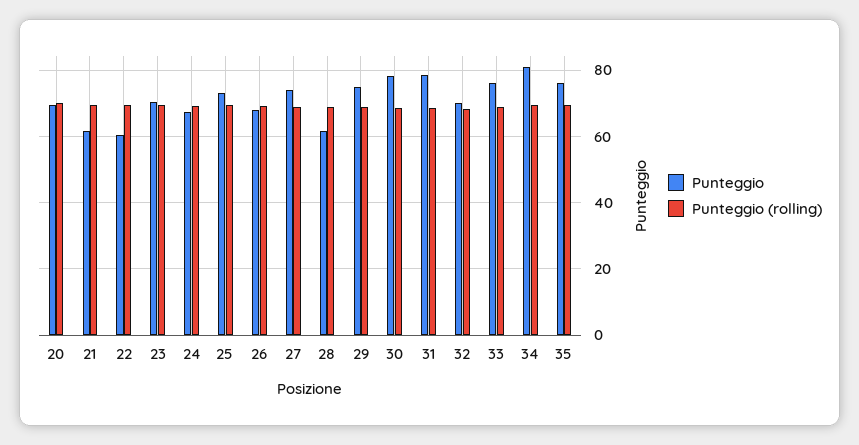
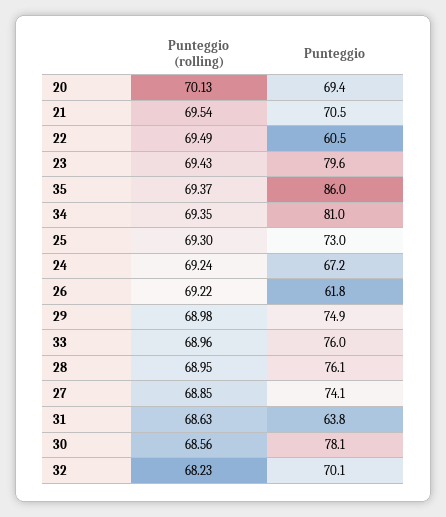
Punteggio, 21: 62 -> 70.5
Punteggio, 23: 70 -> 79.6
Punteggio, 26: 68 -> 61.8
Punteggio, 28: 62 -> 76.1
Punteggio, 31: 78 -> 63.8
Punteggio, 35: 76 -> 86

